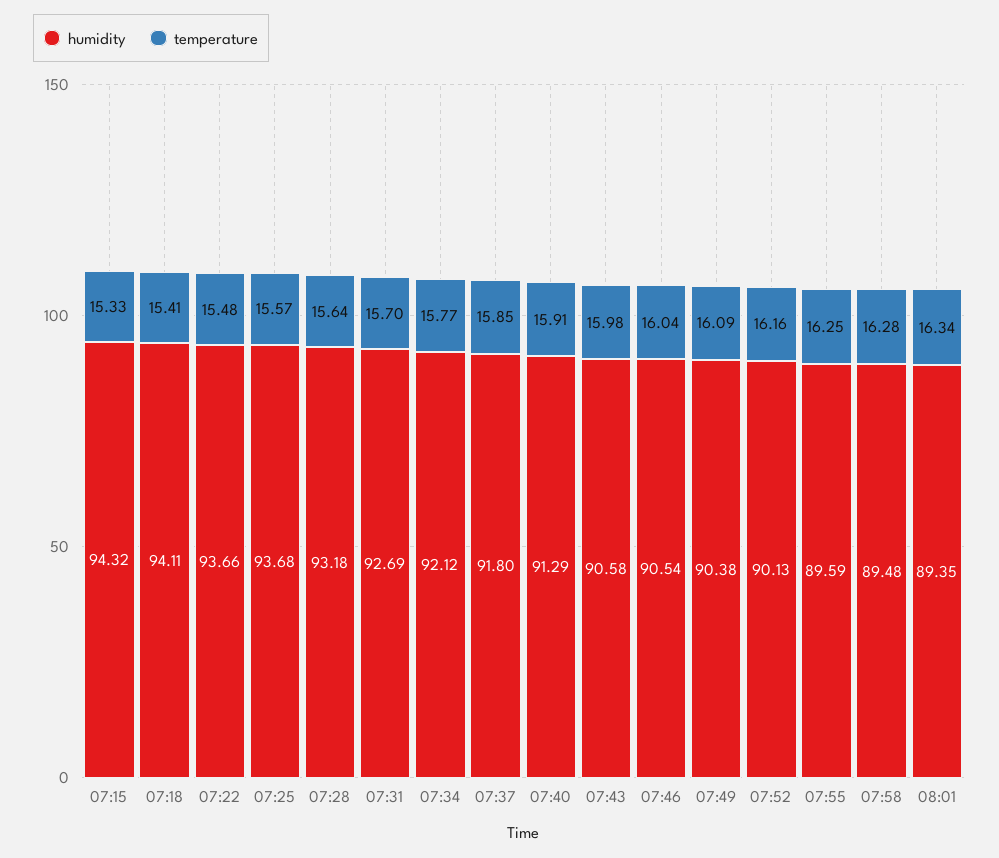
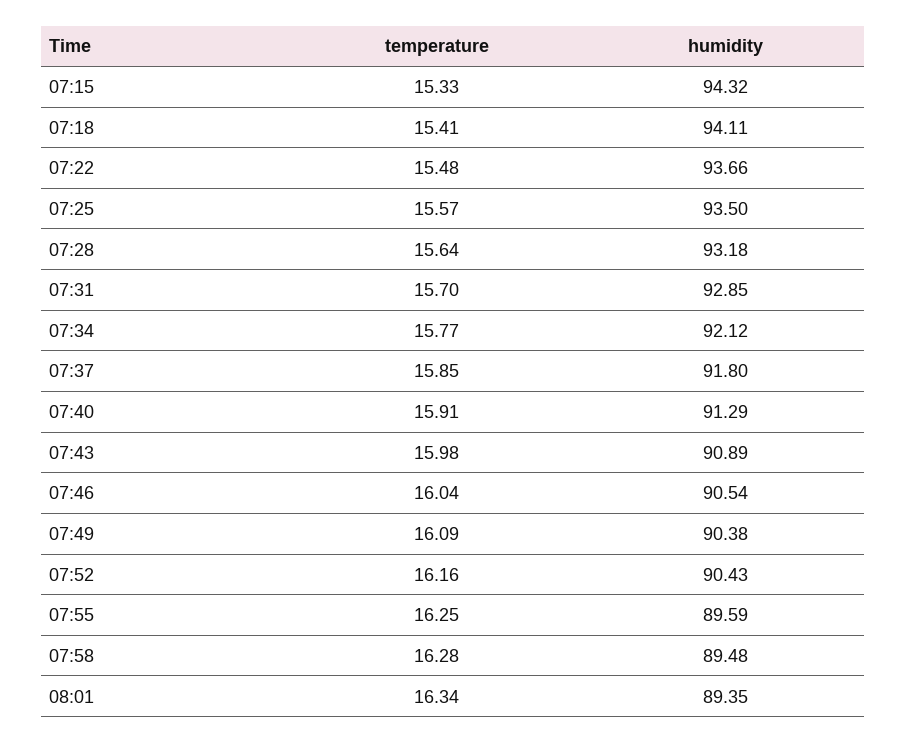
humidity, 07:25: 93.68 -> 93.5
humidity, 07:31: 92.69 -> 92.85
humidity, 07:43: 90.58 -> 90.89
humidity, 07:52: 90.13 -> 90.43

